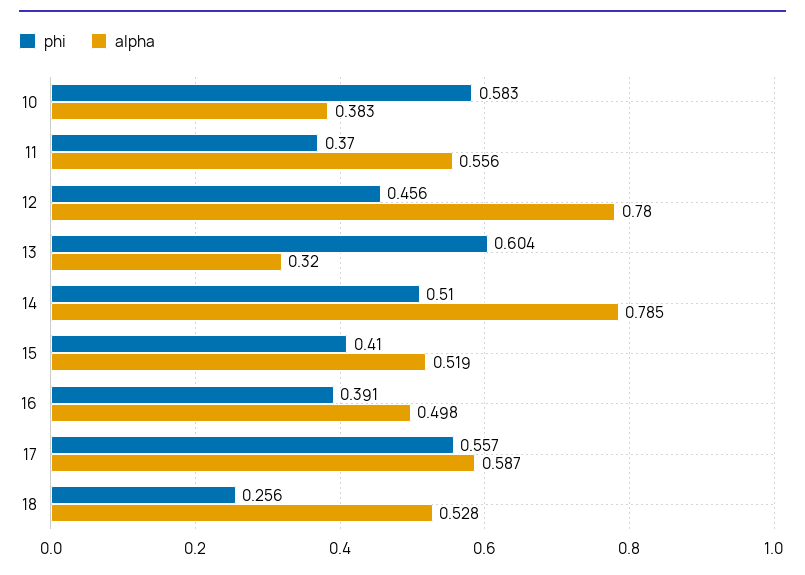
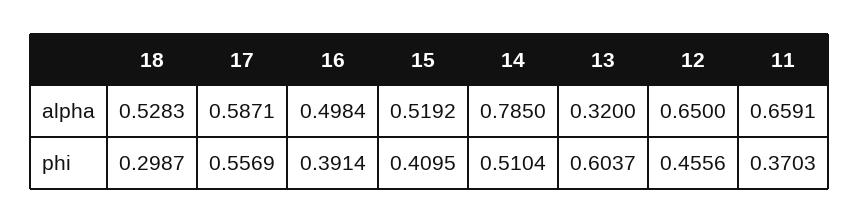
phi, 10: 0.583 -> none
alpha, 10: 0.383 -> none
alpha, 11: 0.556 -> 0.6591
alpha, 12: 0.78 -> 0.65
phi, 18: 0.256 -> 0.2987

